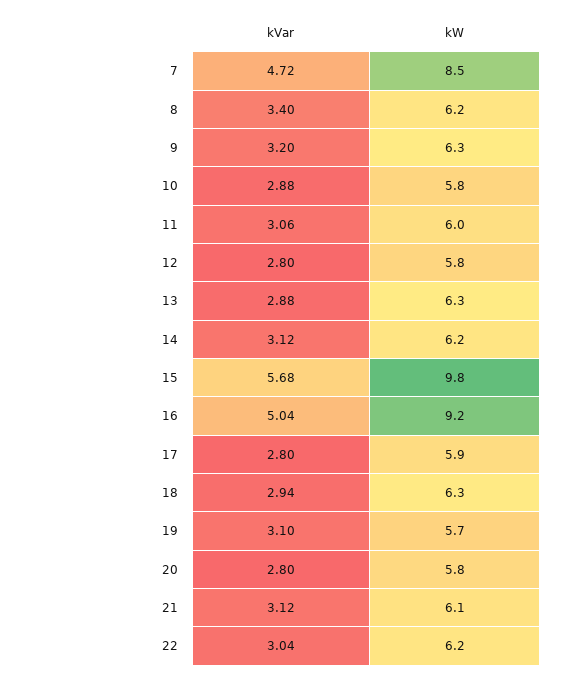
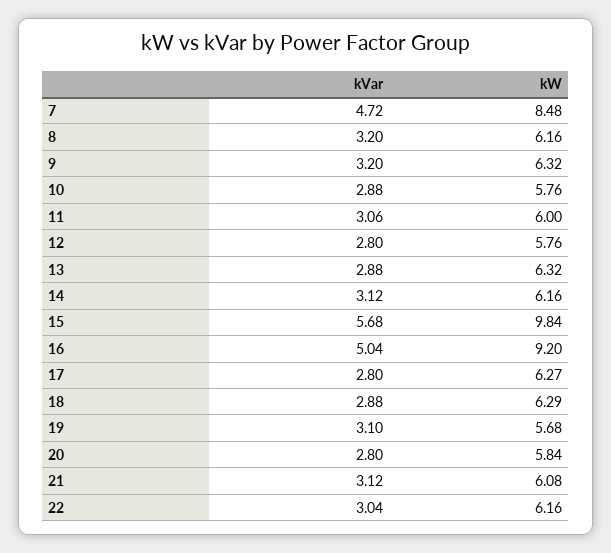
kVar, 8: 3.4 -> 3.2
kW, 17: 5.9 -> 6.27
kVar, 18: 2.94 -> 2.88

